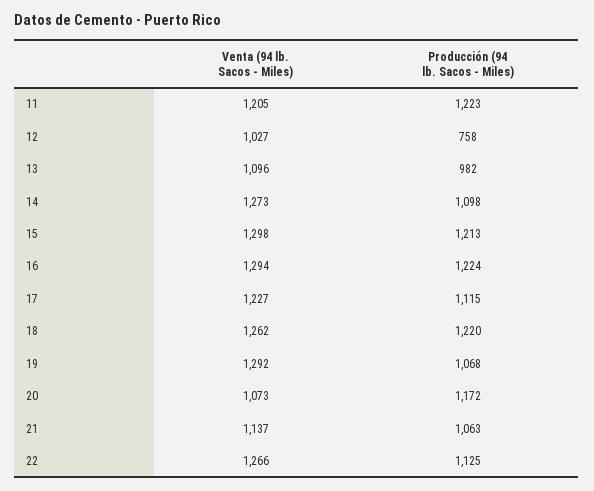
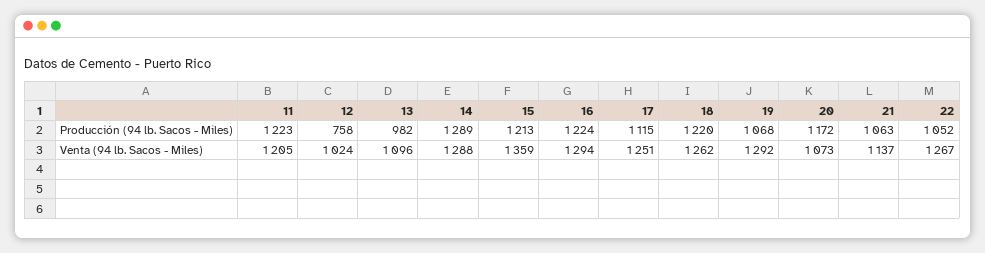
Venta (94 lb. Sacos - Miles), 12: 1027 -> 1024
Venta (94 lb. Sacos - Miles), 14: 1273 -> 1288
Producción (94 lb. Sacos - Miles), 14: 1098 -> 1289
Venta (94 lb. Sacos - Miles), 15: 1298 -> 1359
Venta (94 lb. Sacos - Miles), 17: 1227 -> 1251
Venta (94 lb. Sacos - Miles), 22: 1266 -> 1267
Producción (94 lb. Sacos - Miles), 22: 1125 -> 1052

